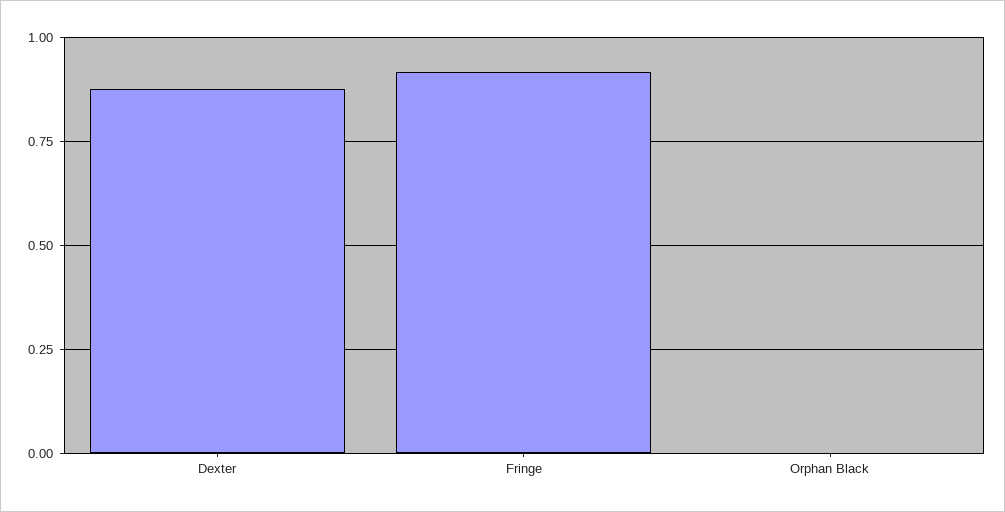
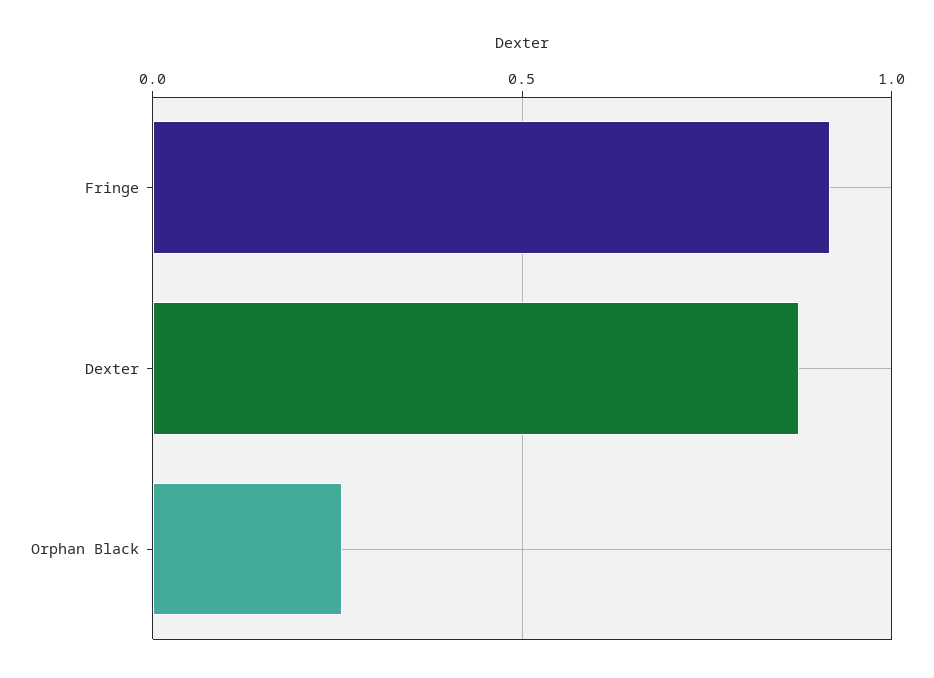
Orphan Black: 0 -> 0.25

